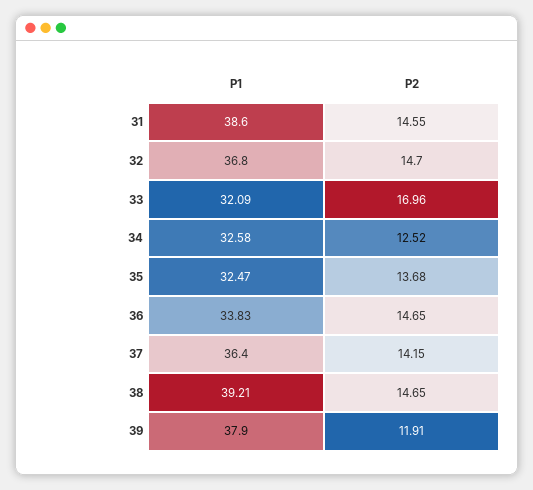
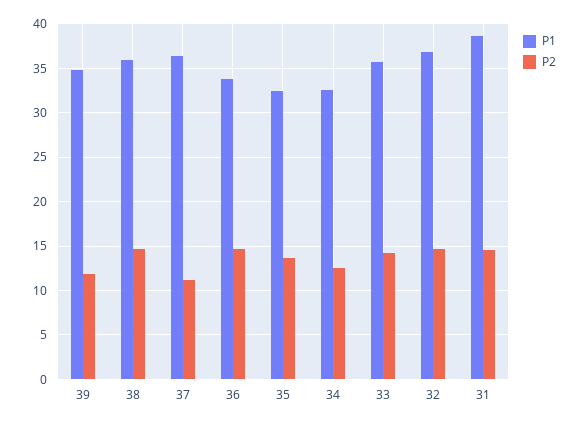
P1, 33: 32.09 -> 36
P2, 33: 16.96 -> 14
P2, 37: 14.15 -> 11
P1, 38: 39.21 -> 36
P1, 39: 37.9 -> 35

